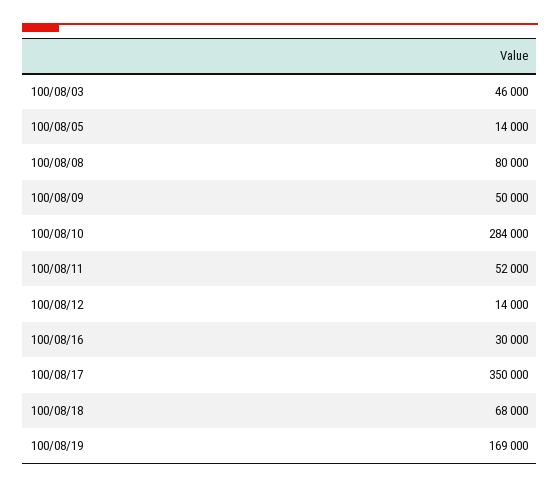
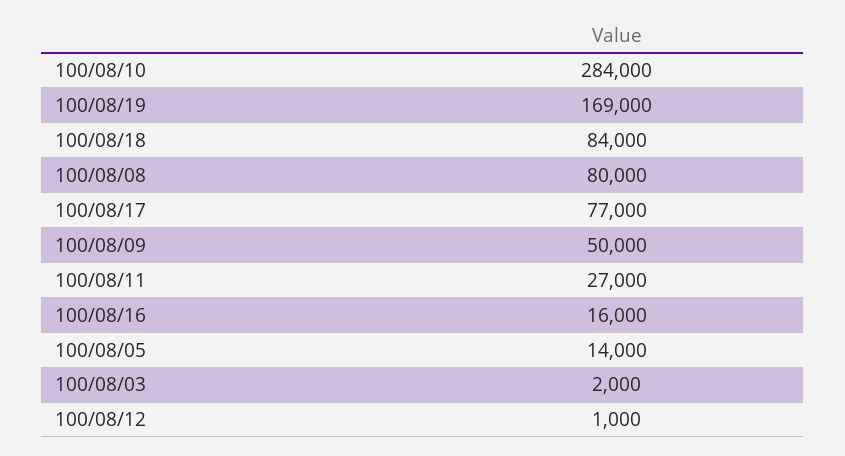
100/08/03: 46000 -> 2000
100/08/11: 52000 -> 27000
100/08/12: 14000 -> 1000
100/08/16: 30000 -> 16000
100/08/17: 350000 -> 77000
100/08/18: 68000 -> 84000

